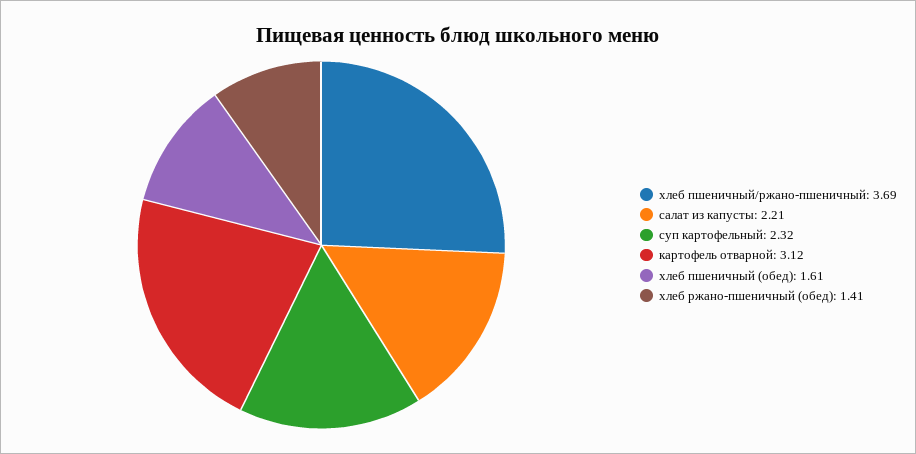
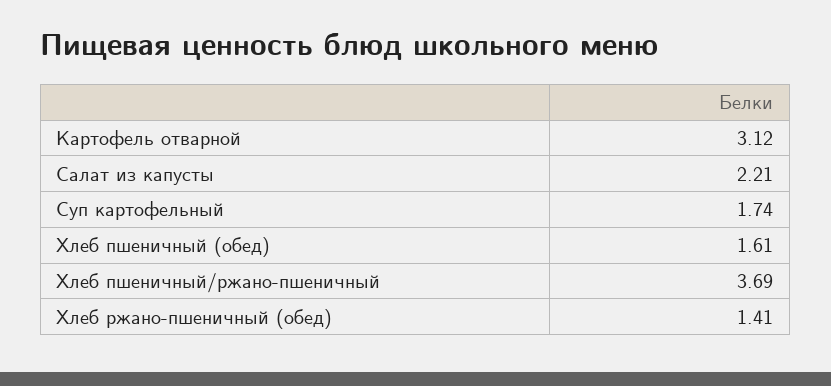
суп картофельный: 2.32 -> 1.74

